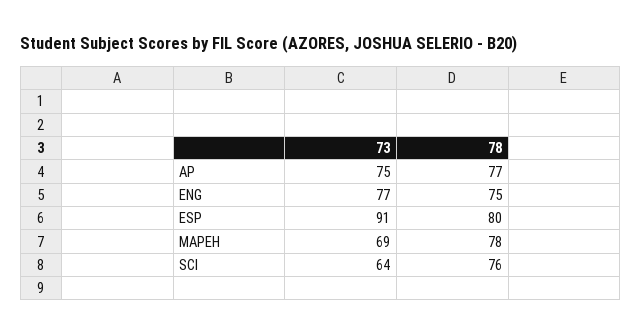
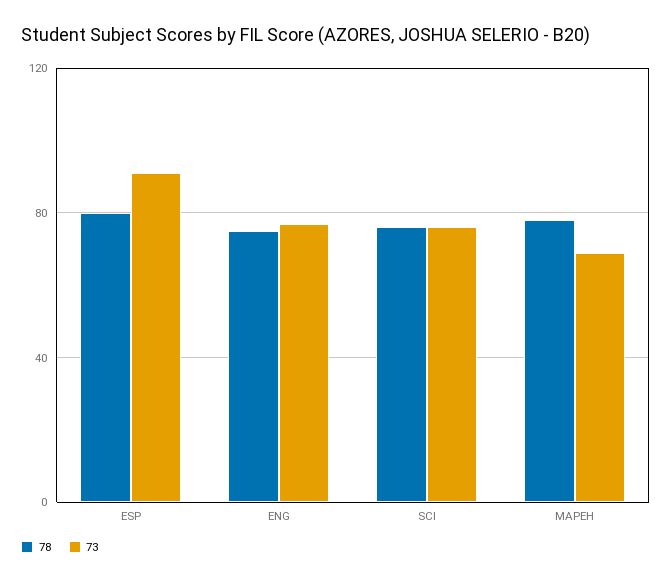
73, AP: 75 -> none
78, AP: 77 -> none
73, SCI: 64 -> 75

